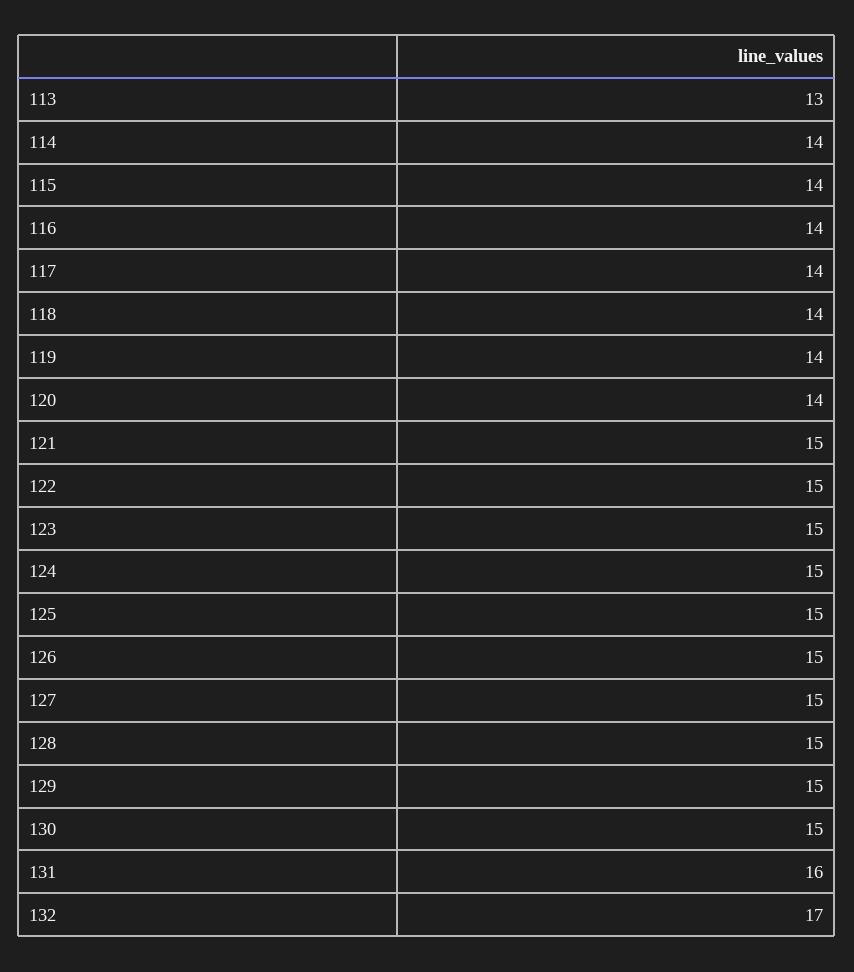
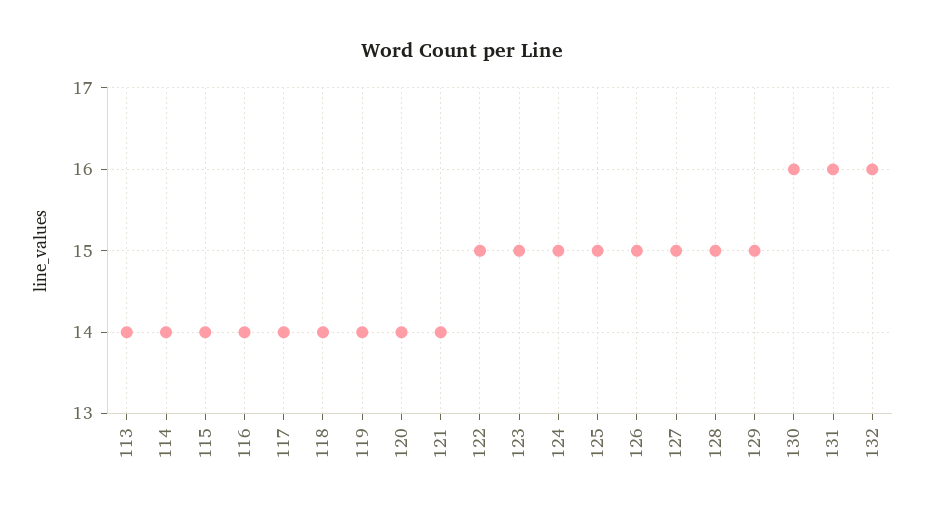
113: 13 -> 14
121: 15 -> 14
130: 15 -> 16
132: 17 -> 16

